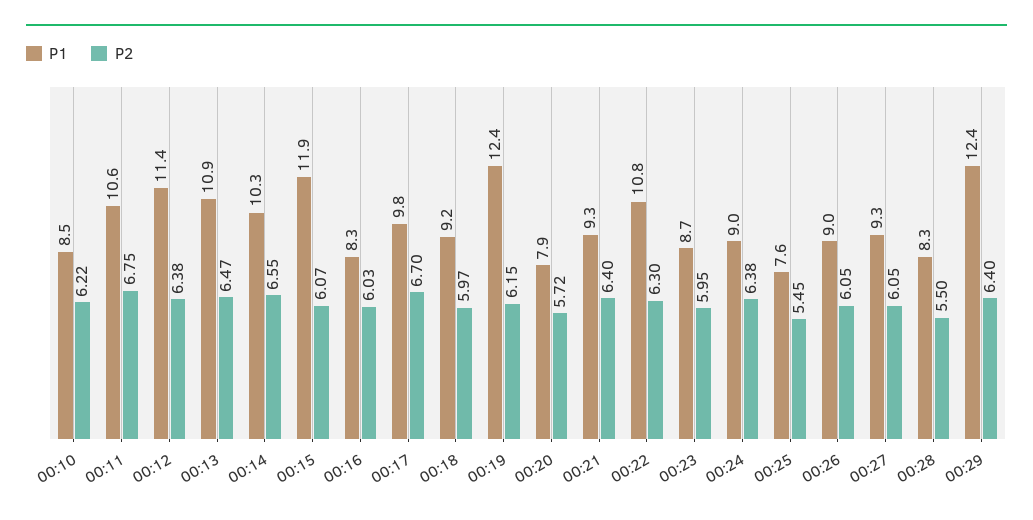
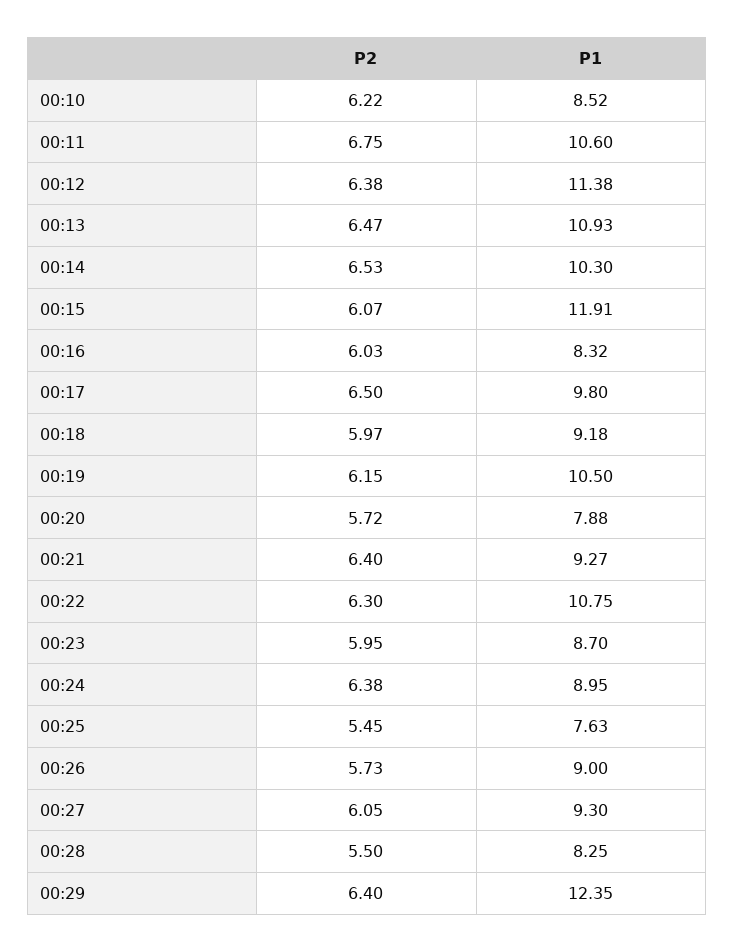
P2, 00:14: 6.55 -> 6.53
P2, 00:17: 6.7 -> 6.5
P1, 00:19: 12.4 -> 10.5
P2, 00:26: 6.05 -> 5.73

